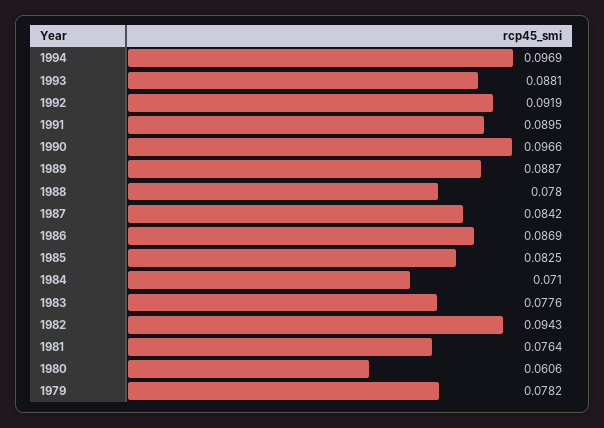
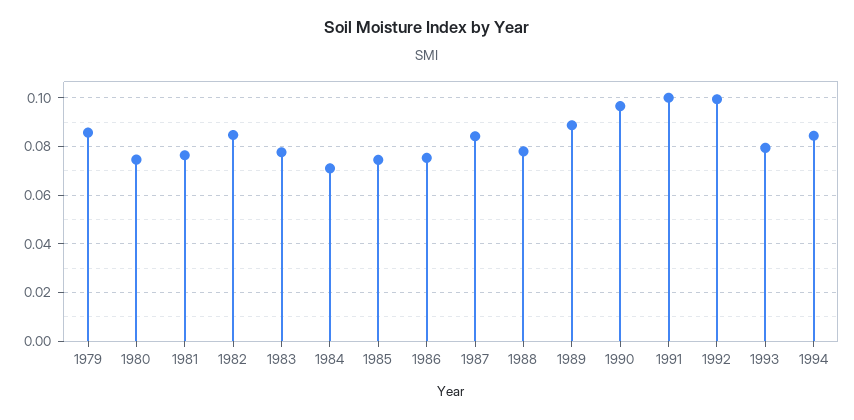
1994: 0.0969 -> 0.085
1993: 0.0881 -> 0.08
1992: 0.0919 -> 0.1
1991: 0.0895 -> 0.1
1986: 0.0869 -> 0.075
1985: 0.0825 -> 0.075
1982: 0.0943 -> 0.085
1980: 0.0606 -> 0.075
1979: 0.0782 -> 0.085

